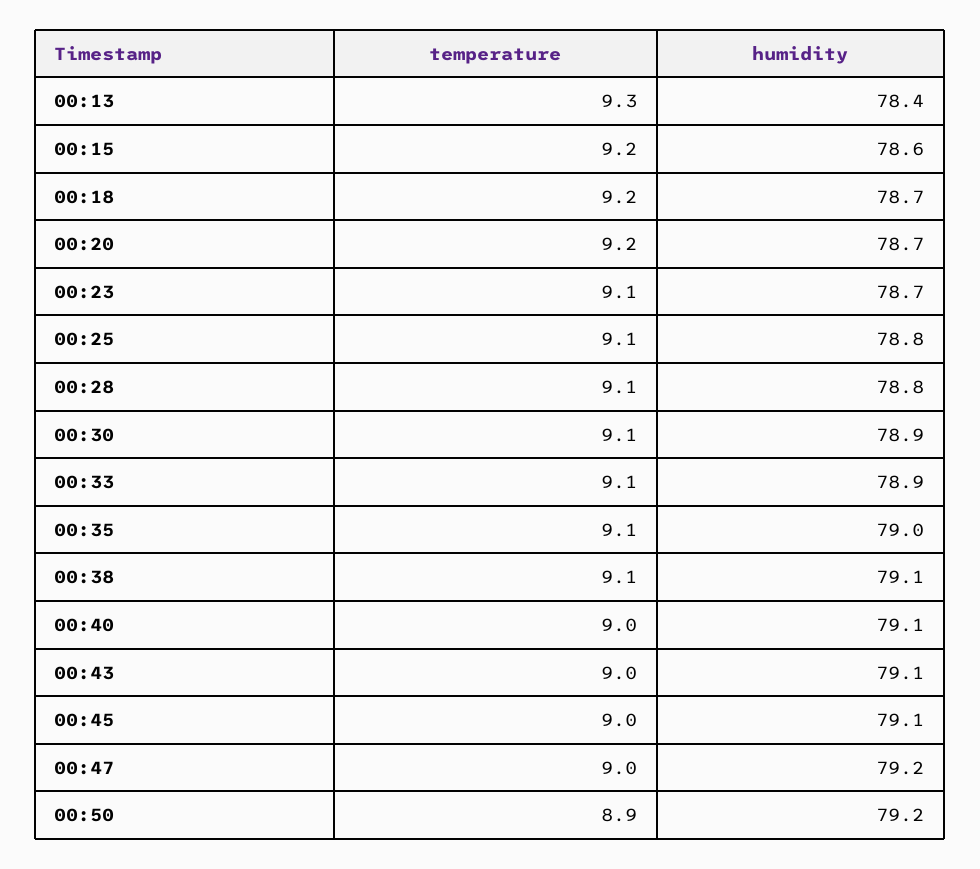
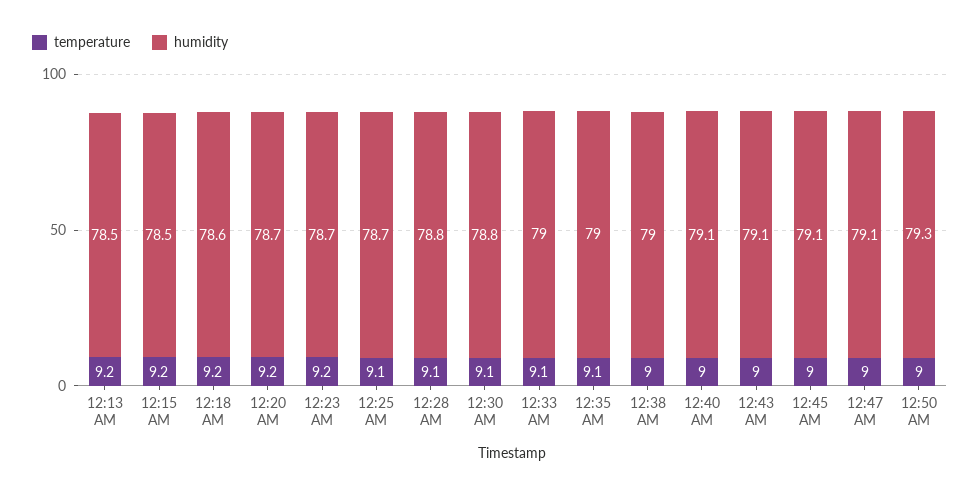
temperature, 00:13: 9.3 -> 9.2
humidity, 00:13: 78.4 -> 78.5
humidity, 00:15: 78.6 -> 78.5
humidity, 00:18: 78.7 -> 78.6
temperature, 00:23: 9.1 -> 9.2
humidity, 00:25: 78.8 -> 78.7
humidity, 00:30: 78.9 -> 78.8
humidity, 00:33: 78.9 -> 79
temperature, 00:38: 9.1 -> 9
humidity, 00:38: 79.1 -> 79
humidity, 00:47: 79.2 -> 79.1
temperature, 00:50: 8.9 -> 9
humidity, 00:50: 79.2 -> 79.3

